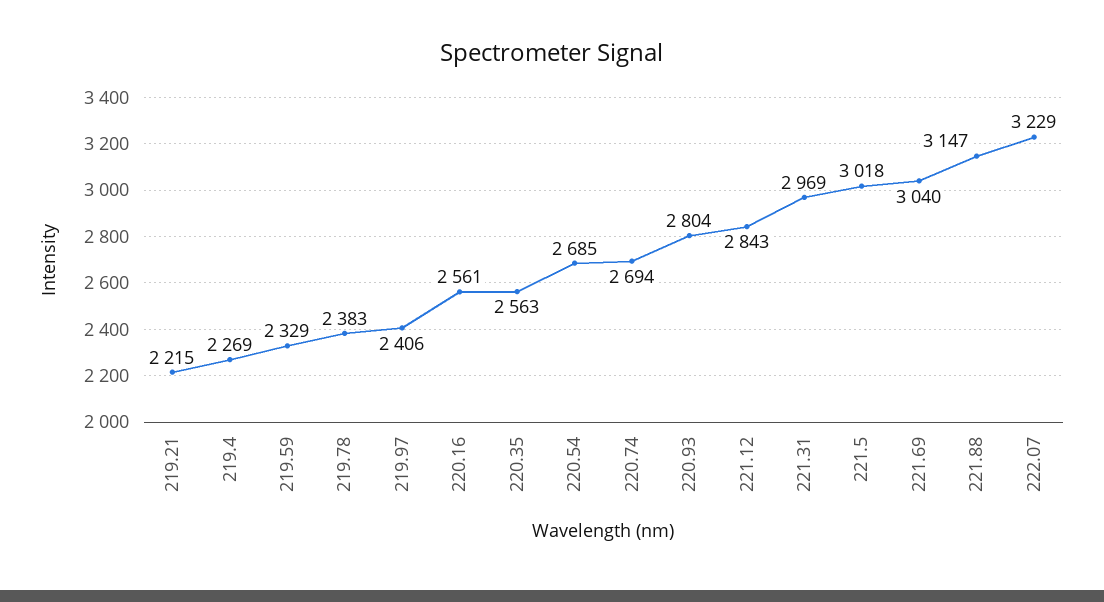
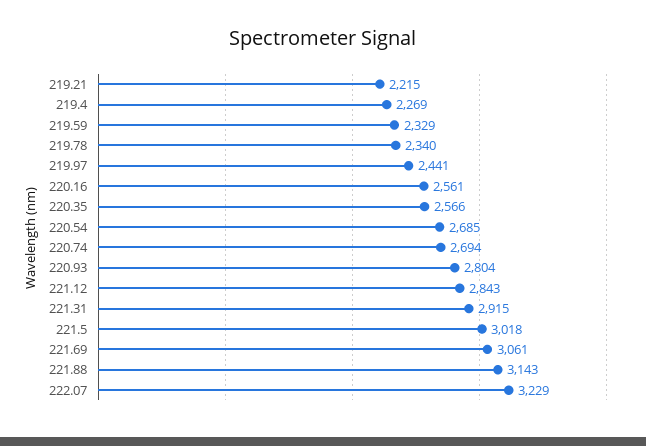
219.78: 2383 -> 2340
219.97: 2406 -> 2441
220.35: 2563 -> 2566
221.31: 2969 -> 2915
221.69: 3040 -> 3061
221.88: 3147 -> 3143

